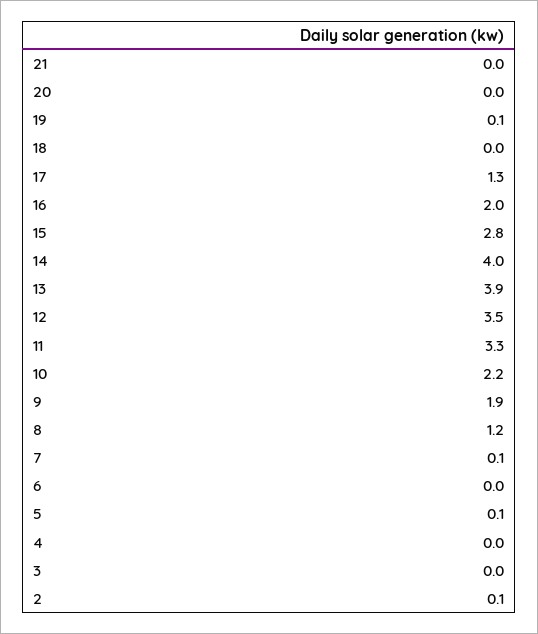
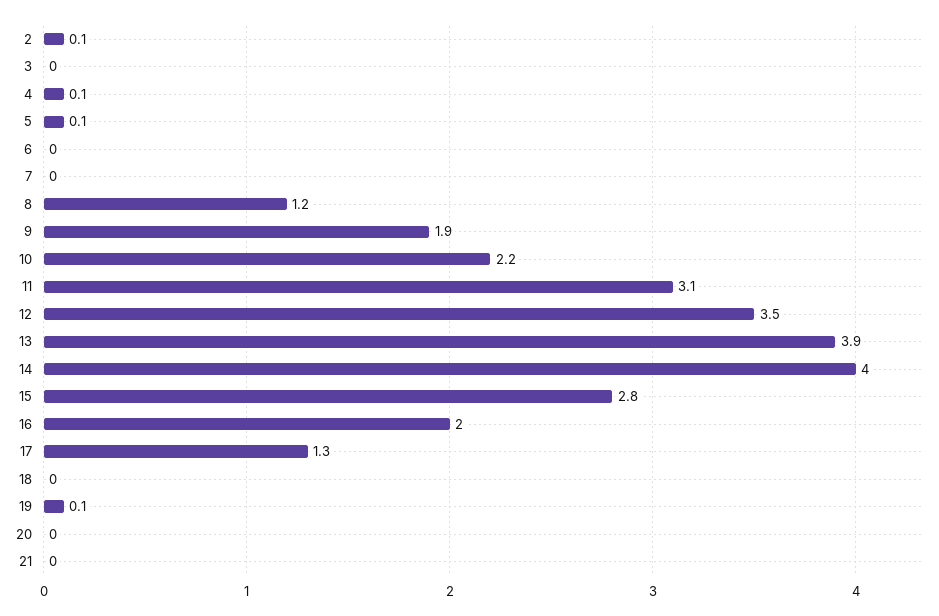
11: 3.3 -> 3.1
7: 0.1 -> 0
4: 0 -> 0.1

